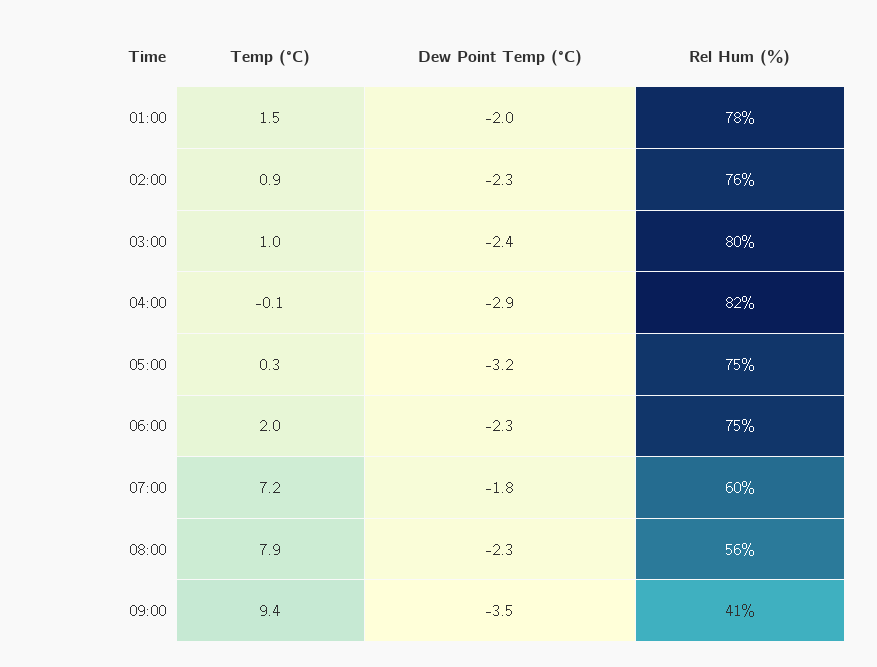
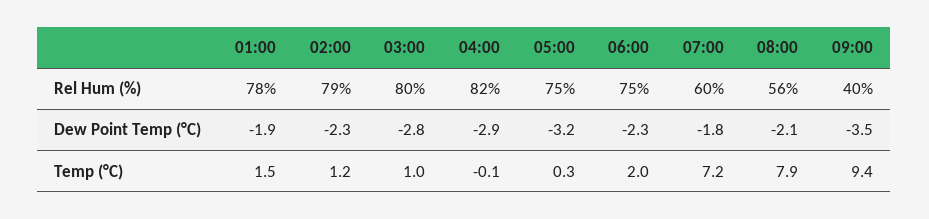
Dew Point Temp (°C), 01:00: -2 -> -1.9
Temp (°C), 02:00: 0.9 -> 1.2
Rel Hum (%), 02:00: 76 -> 79
Dew Point Temp (°C), 03:00: -2.4 -> -2.8
Dew Point Temp (°C), 08:00: -2.3 -> -2.1
Rel Hum (%), 09:00: 41 -> 40

